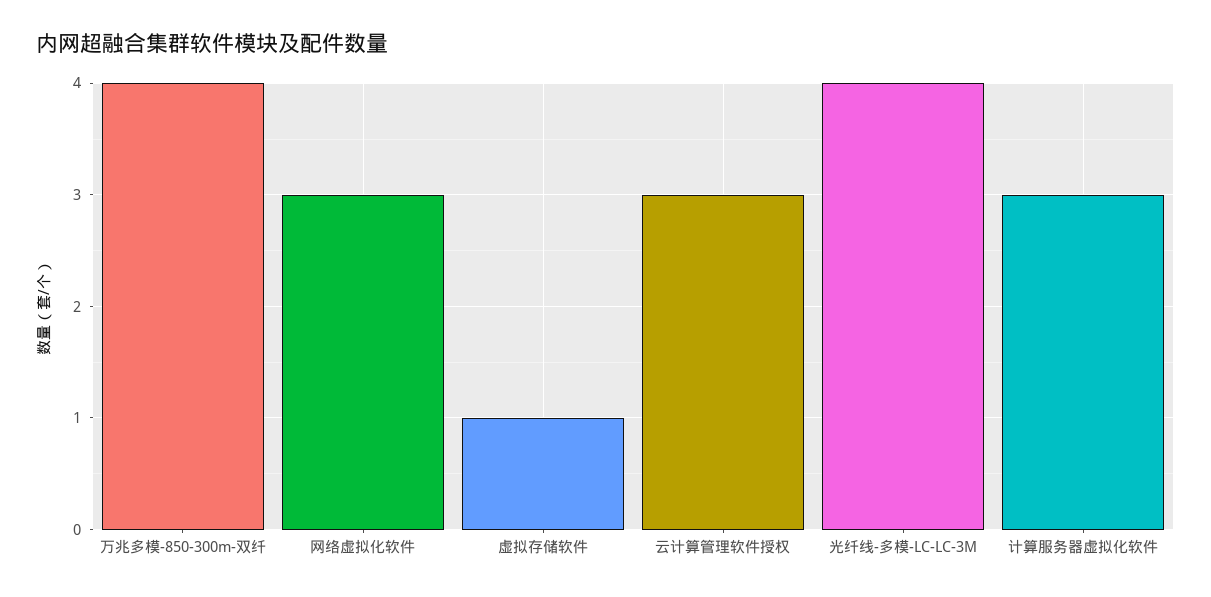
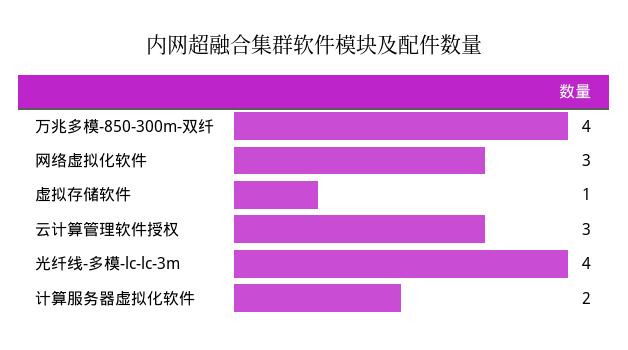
计算服务器虚拟化软件: 3 -> 2

